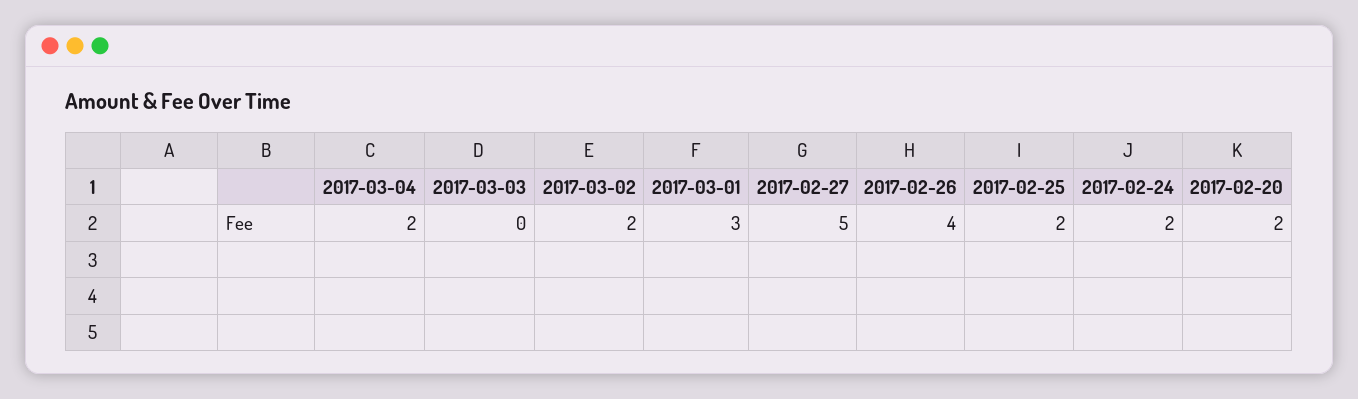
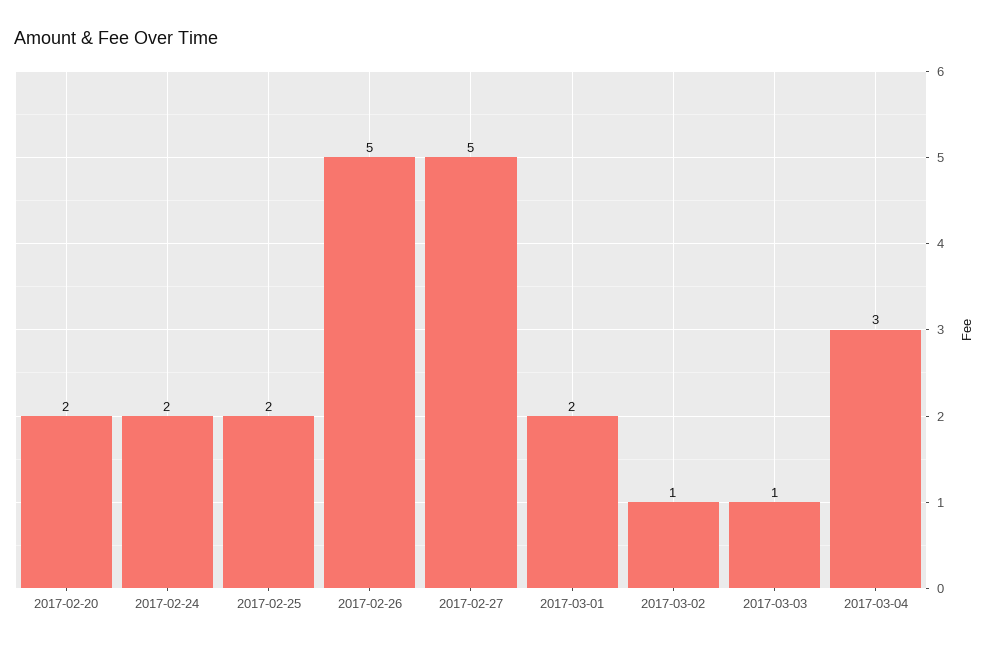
2017-03-04: 2 -> 3
2017-03-03: 0 -> 1
2017-03-02: 2 -> 1
2017-03-01: 3 -> 2
2017-02-26: 4 -> 5

